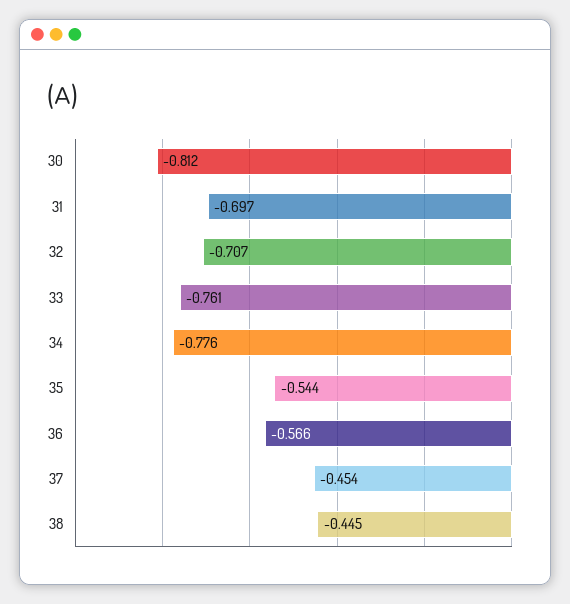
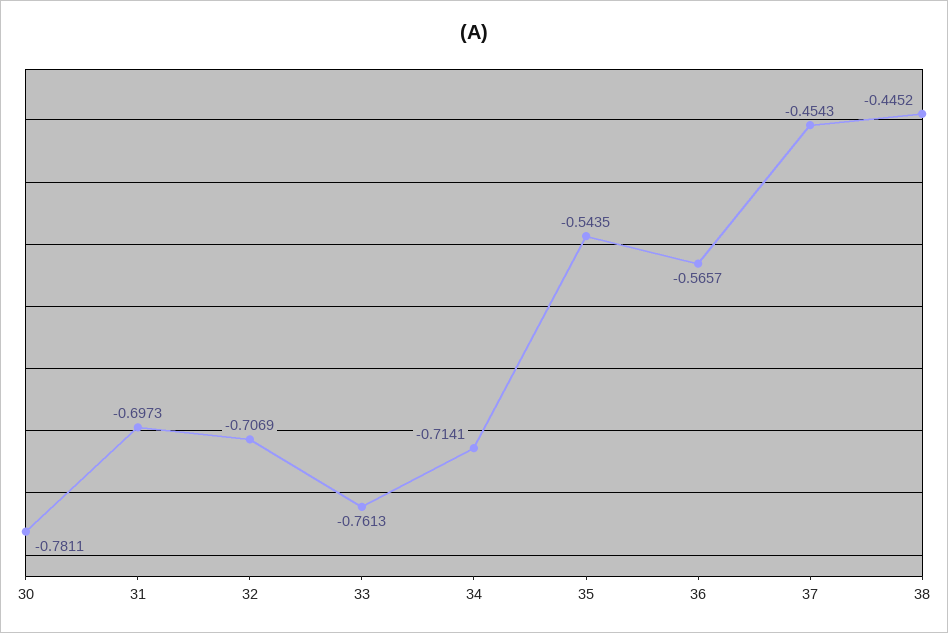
30: -0.812 -> -0.7811
34: -0.776 -> -0.7141

